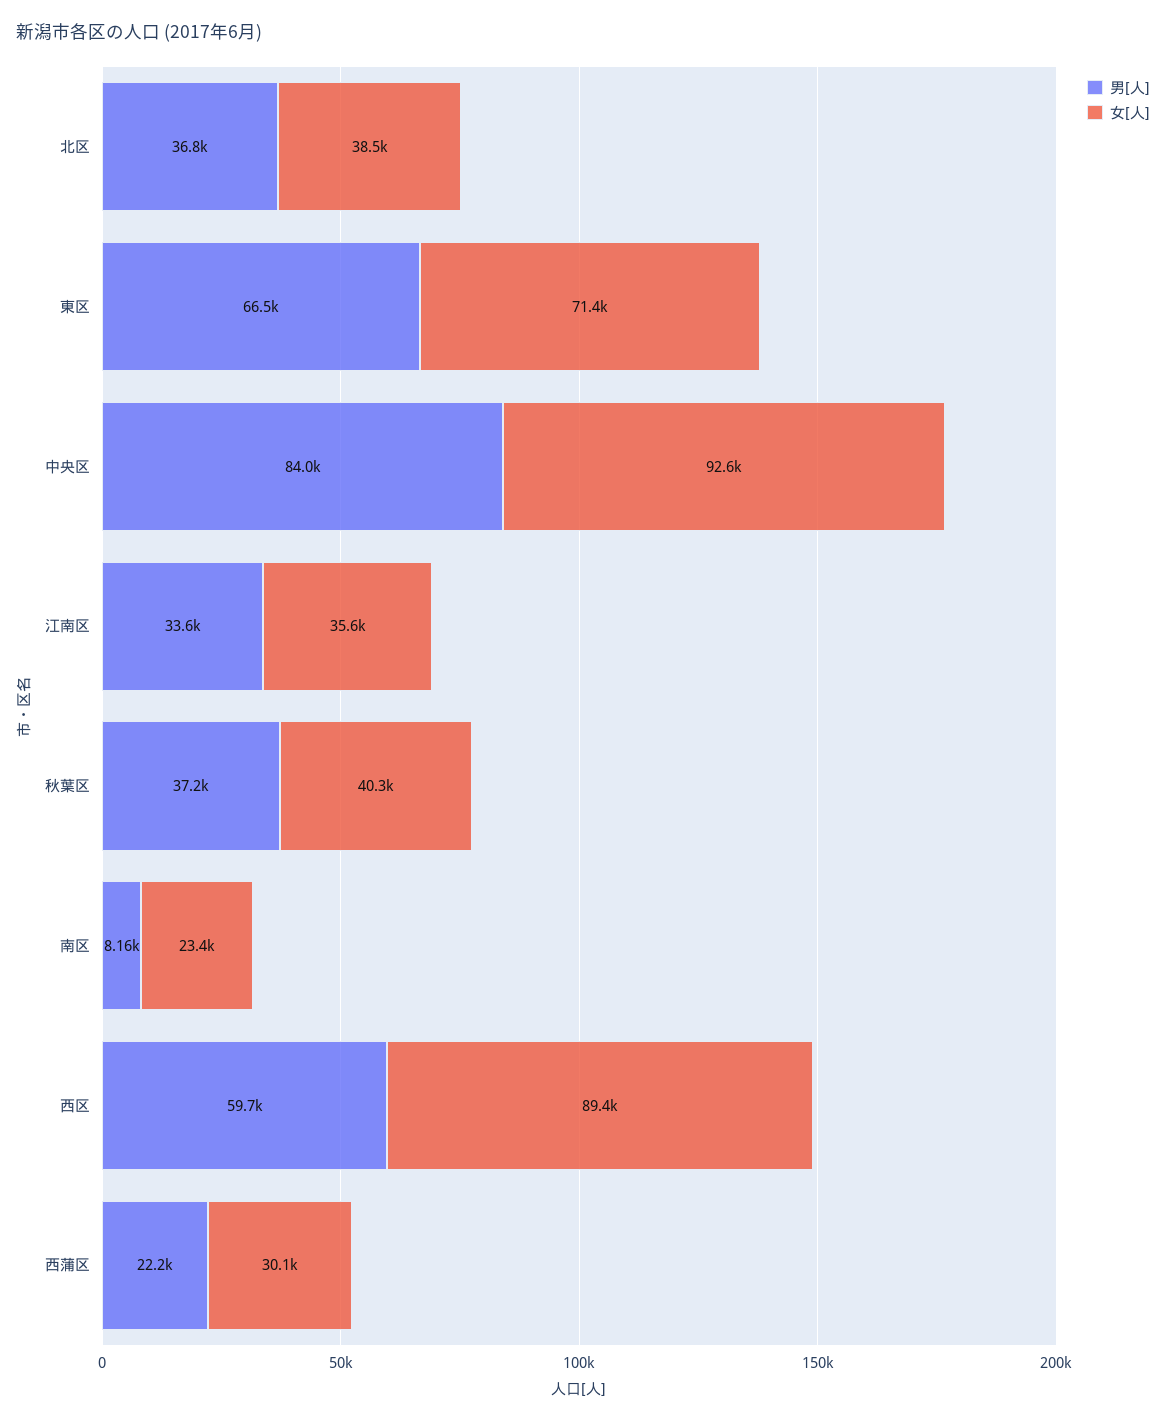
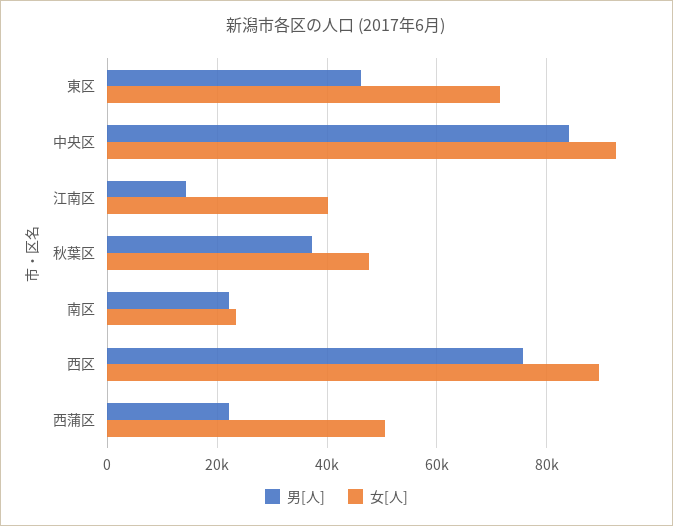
男[人], 北区: 36800 -> none
女[人], 北区: 38500 -> none
男[人], 東区: 66500 -> 46000
男[人], 江南区: 33600 -> 14000
女[人], 江南区: 35600 -> 40000
女[人], 秋葉区: 40300 -> 48000
男[人], 南区: 8160 -> 22000
男[人], 西区: 59700 -> 76000
女[人], 西蒲区: 30100 -> 50000

